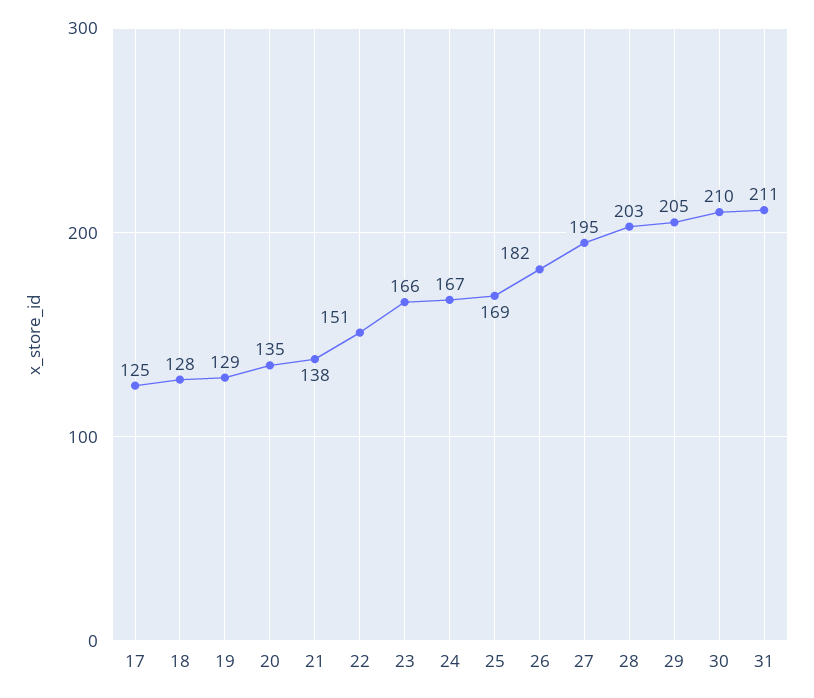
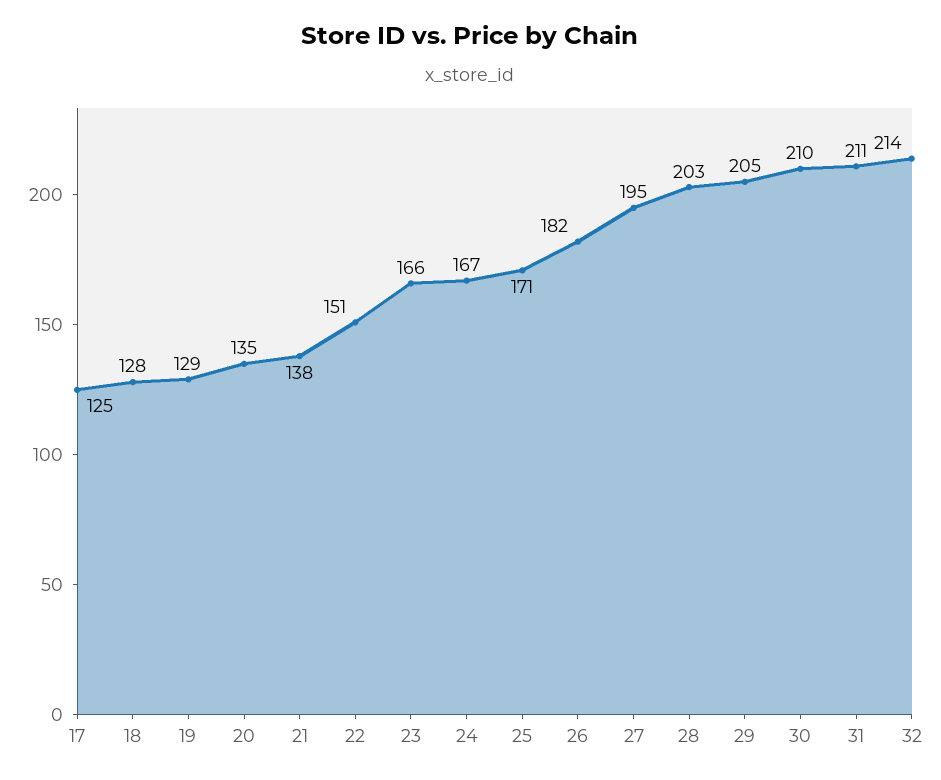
25: 169 -> 171
32: none -> 214

